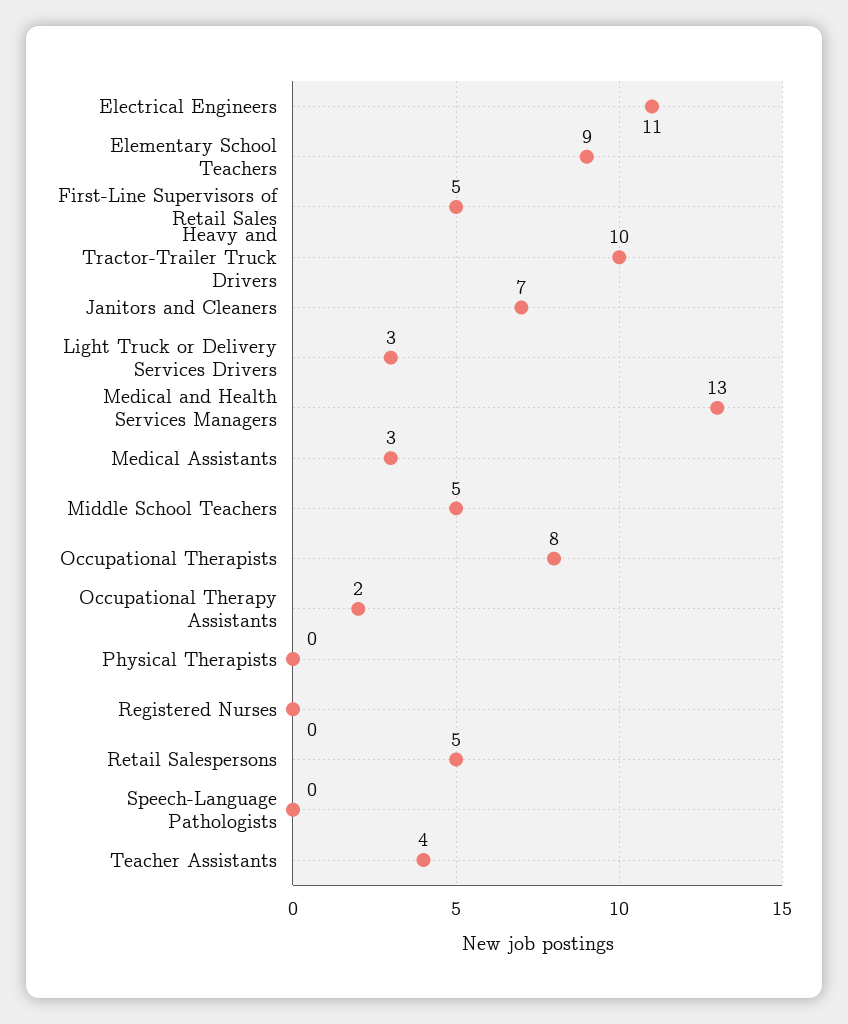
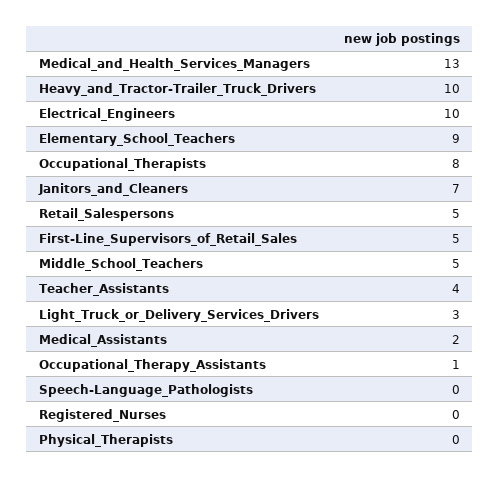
Electrical Engineers: 11 -> 10
Medical Assistants: 3 -> 2
Occupational Therapy Assistants: 2 -> 1

